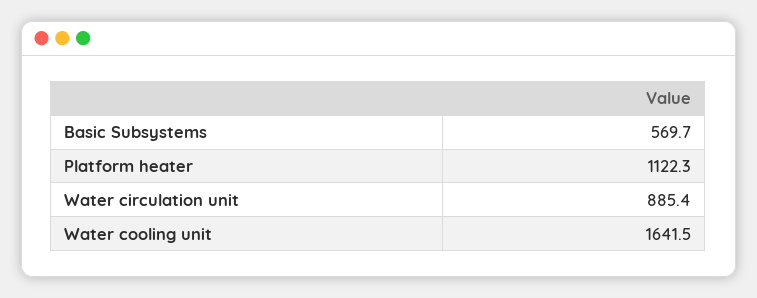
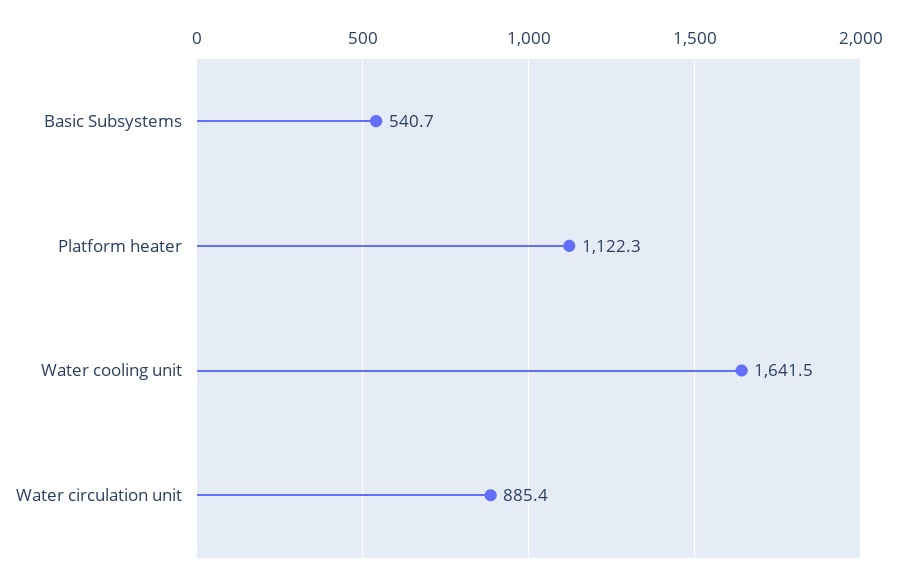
Basic Subsystems: 569.7 -> 540.7

